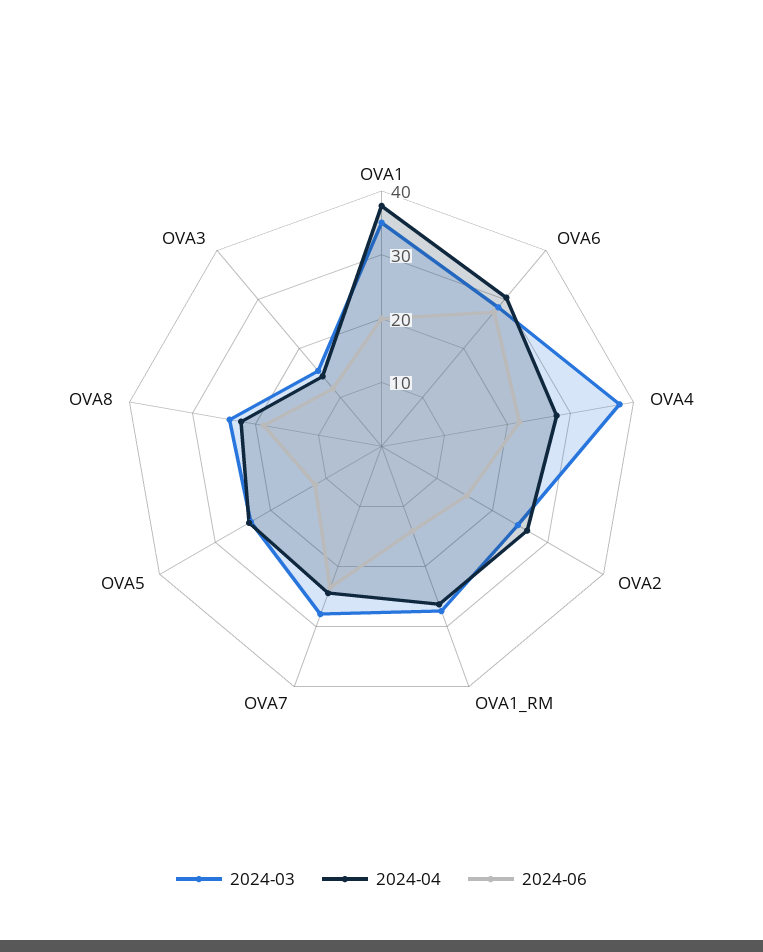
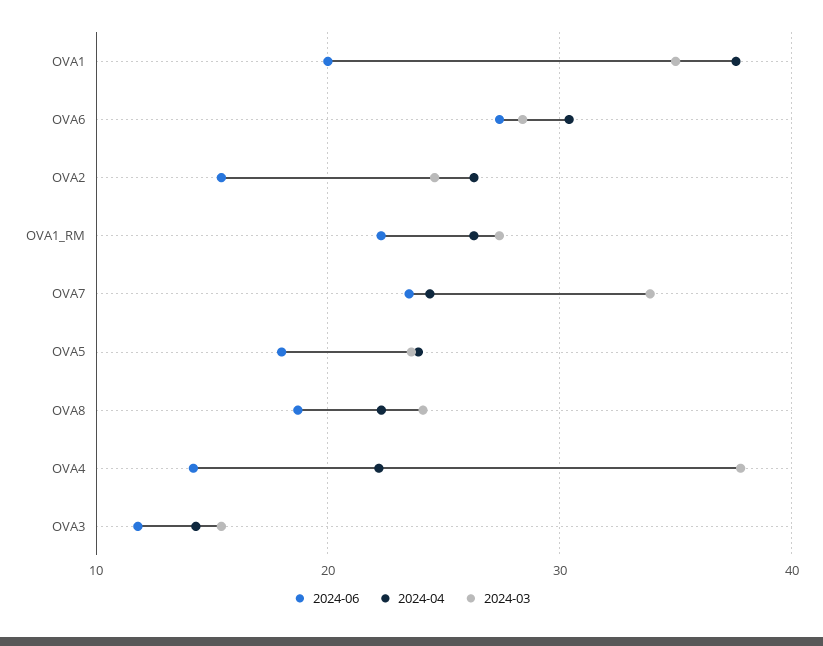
2024-04, OVA4: 28 -> 22
2024-06, OVA4: 22 -> 14
2024-06, OVA1_RM: 14 -> 22
2024-03, OVA7: 28 -> 34
2024-06, OVA5: 12 -> 18

